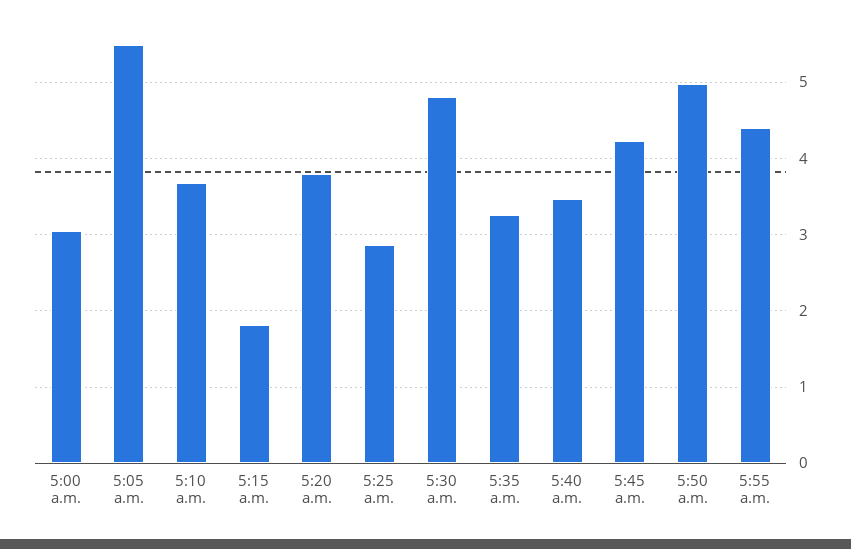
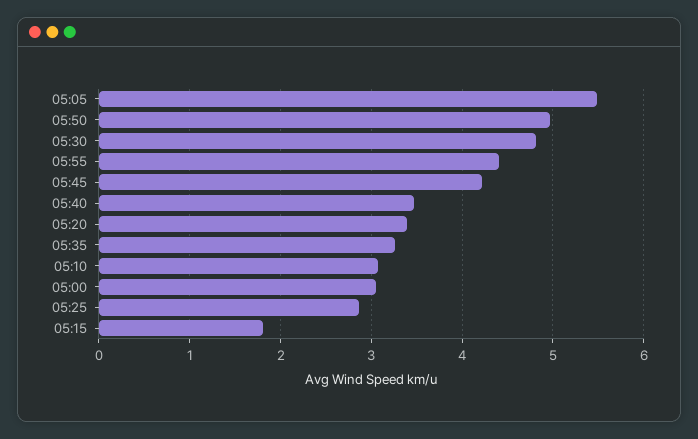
5:10 a.m.: 3.7 -> 3.1
5:20 a.m.: 3.8 -> 3.4

